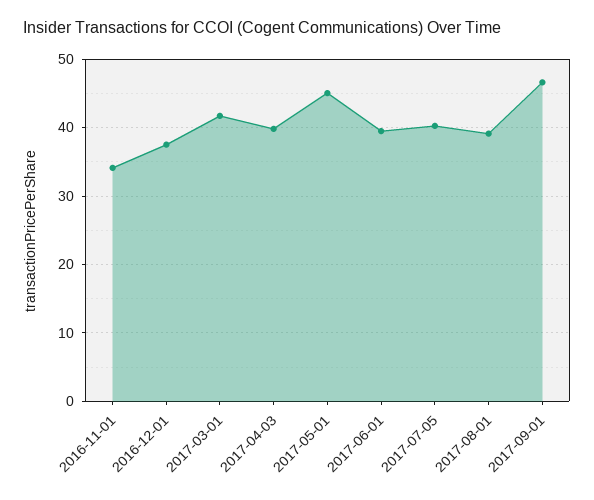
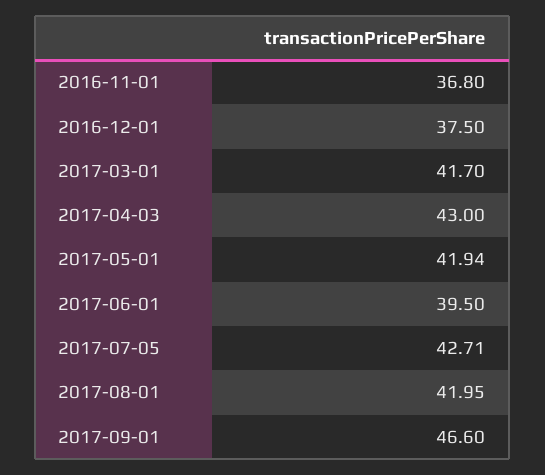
2016-11-01: 34 -> 36.8
2017-04-03: 40 -> 43
2017-05-01: 45 -> 41.94
2017-07-05: 40 -> 42.71
2017-08-01: 39 -> 41.95

